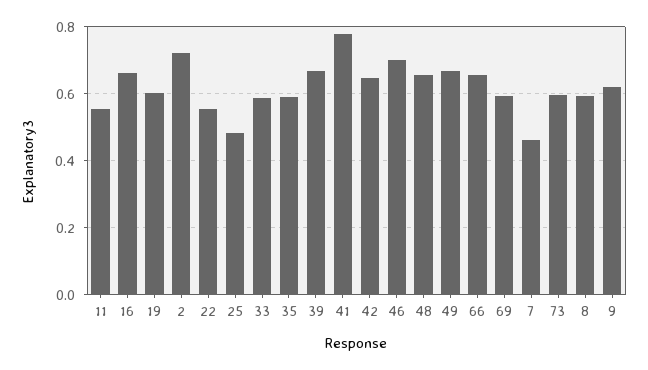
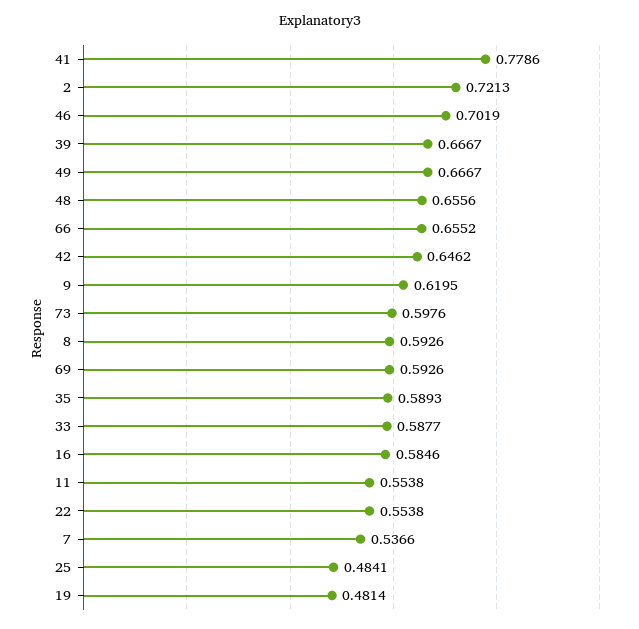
16: 0.66 -> 0.5846
19: 0.6 -> 0.4814
7: 0.46 -> 0.5366

